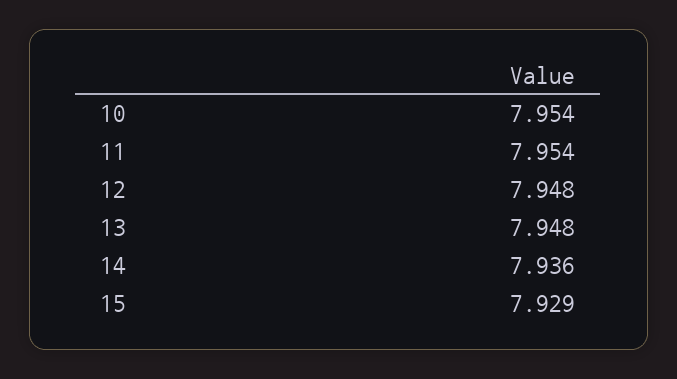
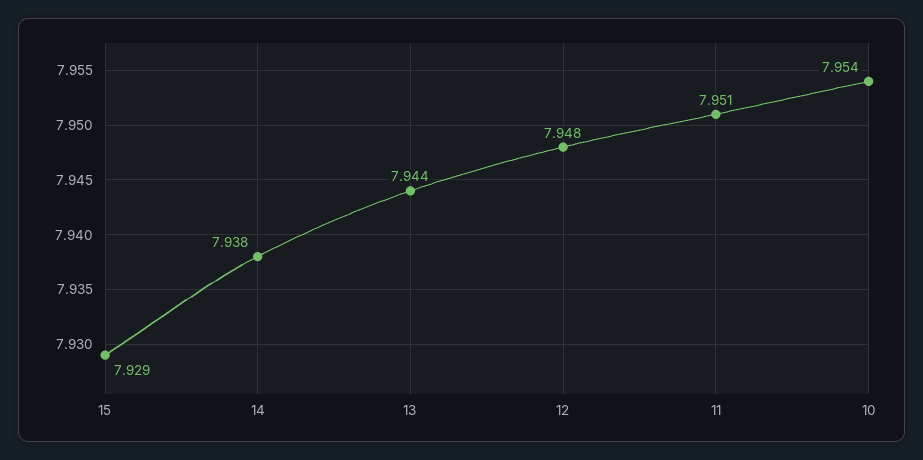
11: 7.954 -> 7.951
13: 7.948 -> 7.944
14: 7.936 -> 7.938

